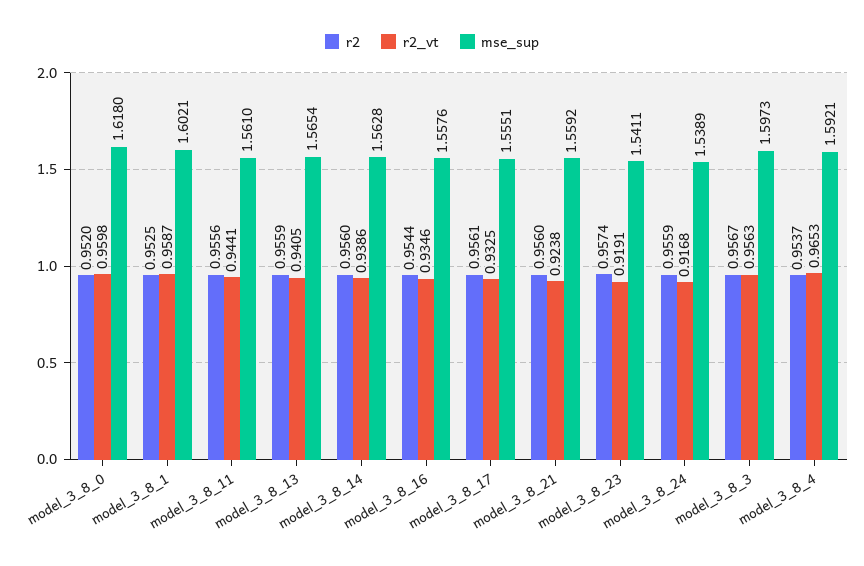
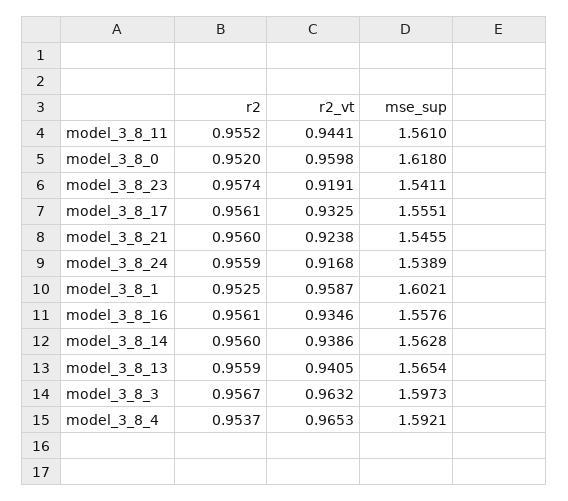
r2, model_3_8_11: 0.9556 -> 0.9552
r2, model_3_8_16: 0.9544 -> 0.9561
mse_sup, model_3_8_21: 1.5592 -> 1.5455
r2_vt, model_3_8_3: 0.9563 -> 0.9632

